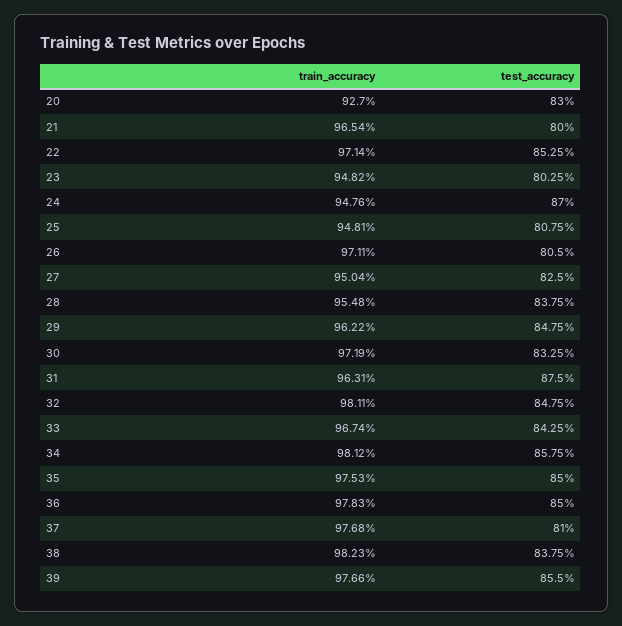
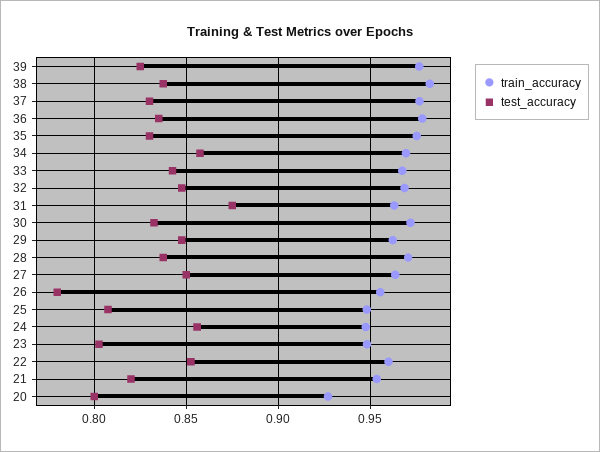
test_accuracy, 20: 0.83 -> 0.8
train_accuracy, 21: 0.9654 -> 0.955
test_accuracy, 21: 0.8 -> 0.82
train_accuracy, 22: 0.9714 -> 0.96
test_accuracy, 24: 0.87 -> 0.855
train_accuracy, 26: 0.9711 -> 0.955
test_accuracy, 26: 0.805 -> 0.78
train_accuracy, 27: 0.9504 -> 0.965
test_accuracy, 27: 0.825 -> 0.85
train_accuracy, 28: 0.9548 -> 0.97
train_accuracy, 32: 0.9811 -> 0.97
train_accuracy, 34: 0.9812 -> 0.97
test_accuracy, 35: 0.85 -> 0.83
test_accuracy, 36: 0.85 -> 0.835
test_accuracy, 37: 0.81 -> 0.83
test_accuracy, 39: 0.855 -> 0.825

